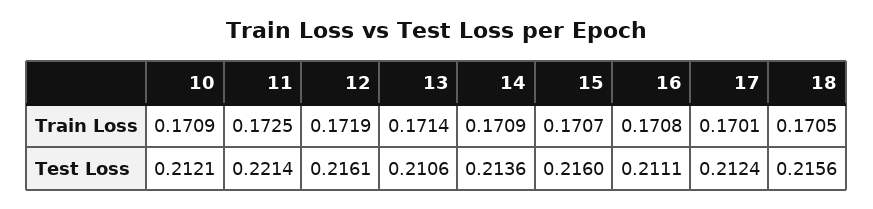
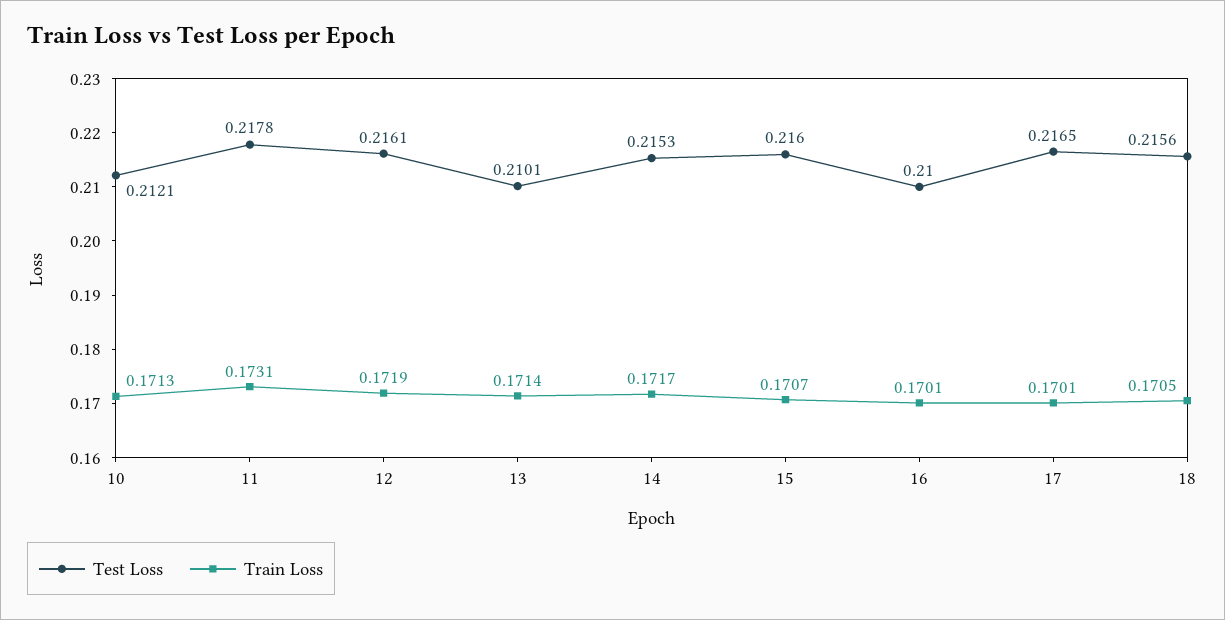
Train Loss, 10: 0.1709 -> 0.1713
Train Loss, 11: 0.1725 -> 0.1731
Train Loss, 14: 0.1709 -> 0.1717
Train Loss, 16: 0.1708 -> 0.1701
Test Loss, 11: 0.2214 -> 0.2178
Test Loss, 13: 0.2106 -> 0.2101
Test Loss, 14: 0.2136 -> 0.2153
Test Loss, 16: 0.2111 -> 0.21
Test Loss, 17: 0.2124 -> 0.2165

